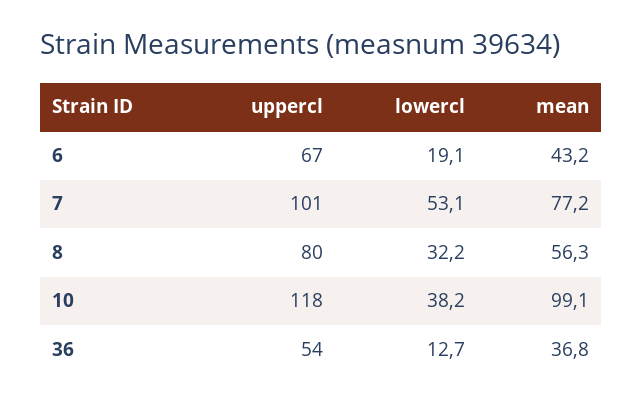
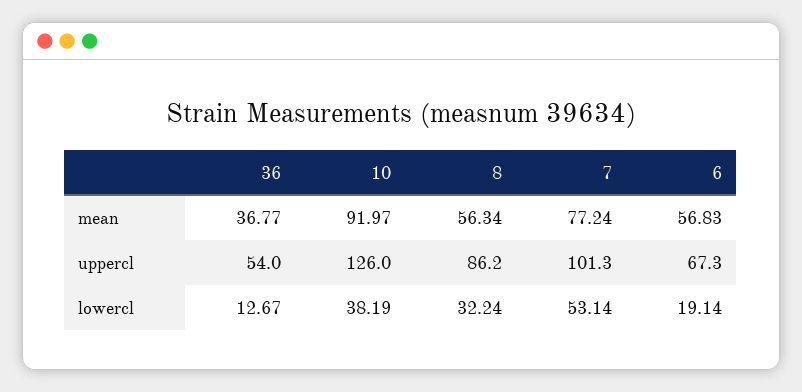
mean, 6: 43.2 -> 56.83
uppercl, 8: 80 -> 86.2
uppercl, 10: 118 -> 126
mean, 10: 99.1 -> 91.97

